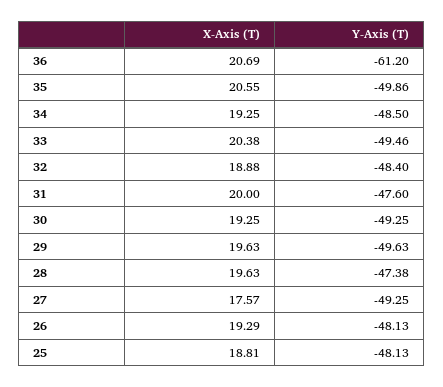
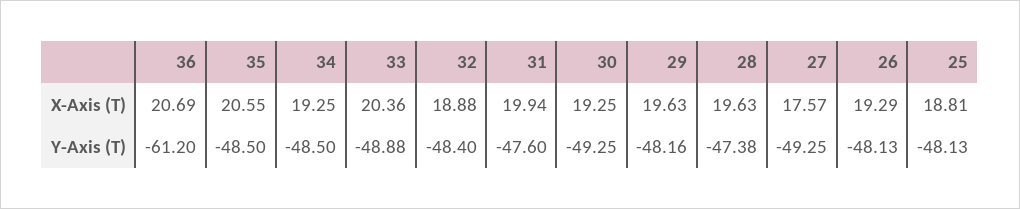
Y-Axis (T), 35: -49.86 -> -48.5
X-Axis (T), 33: 20.38 -> 20.36
Y-Axis (T), 33: -49.46 -> -48.88
X-Axis (T), 31: 20 -> 19.94
Y-Axis (T), 29: -49.63 -> -48.16

